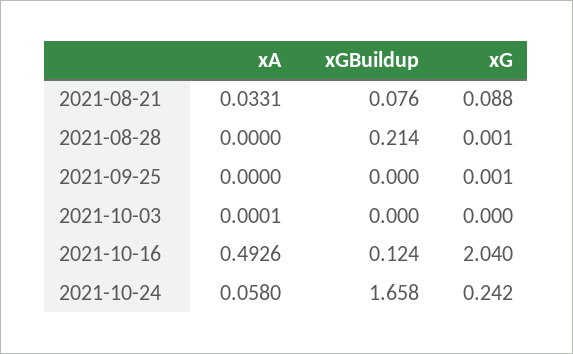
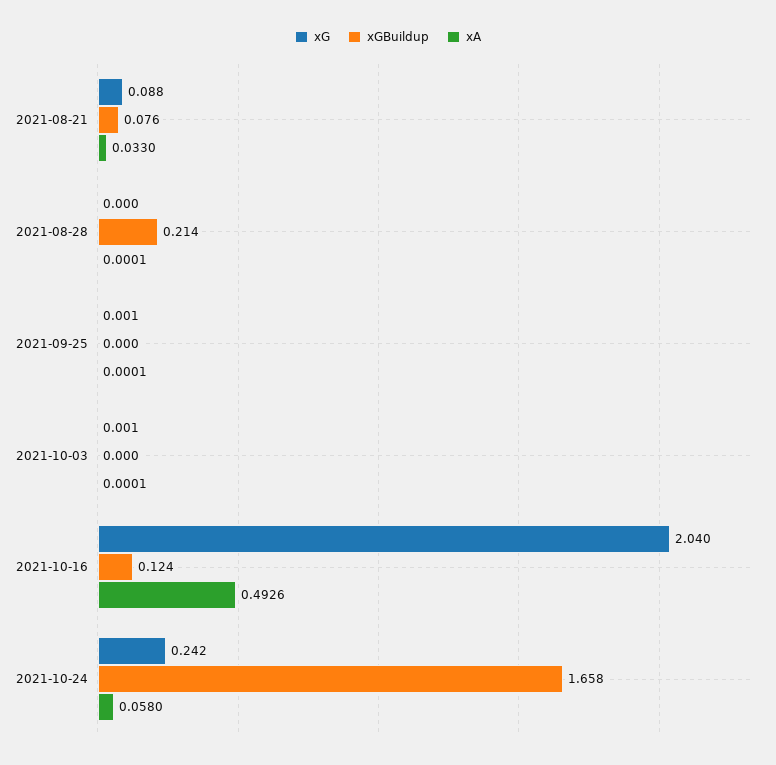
xA, 2021-08-21: 0.0331 -> 0.033
xA, 2021-08-28: 0 -> 0.0001
xG, 2021-08-28: 0.001 -> 0
xA, 2021-09-25: 0 -> 0.0001
xG, 2021-10-03: 0 -> 0.001

